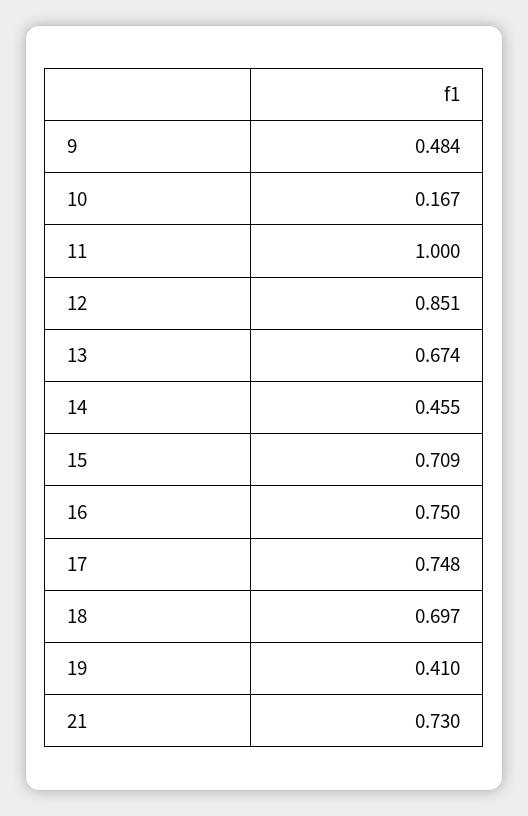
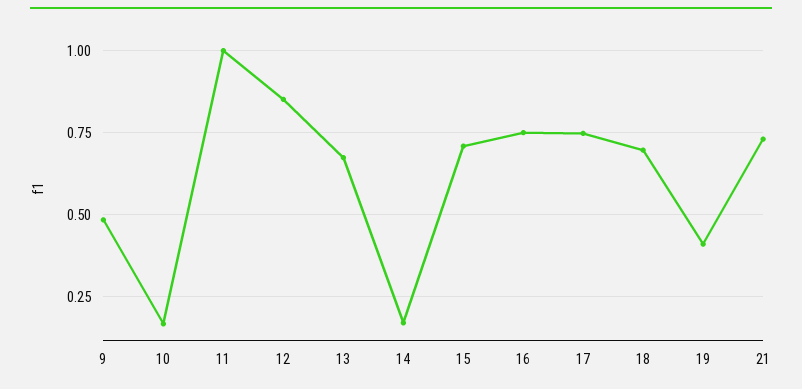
14: 0.455 -> 0.175

